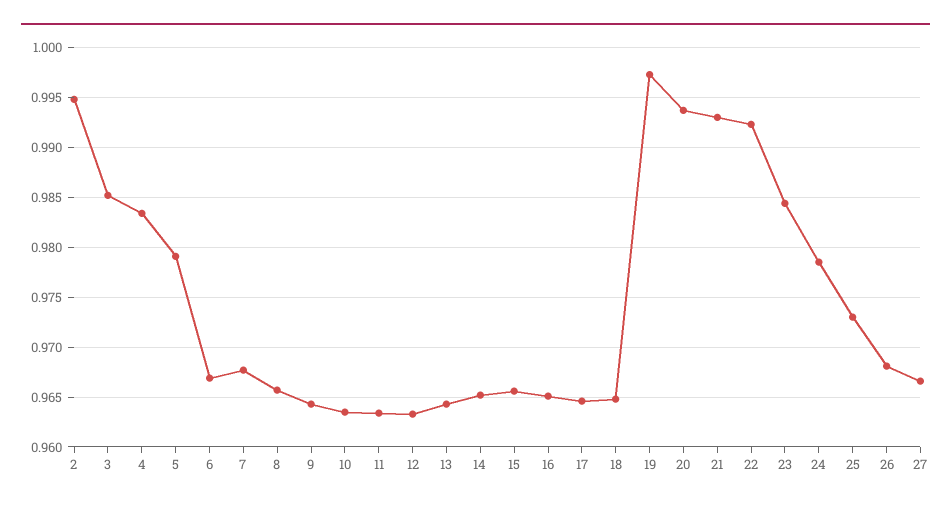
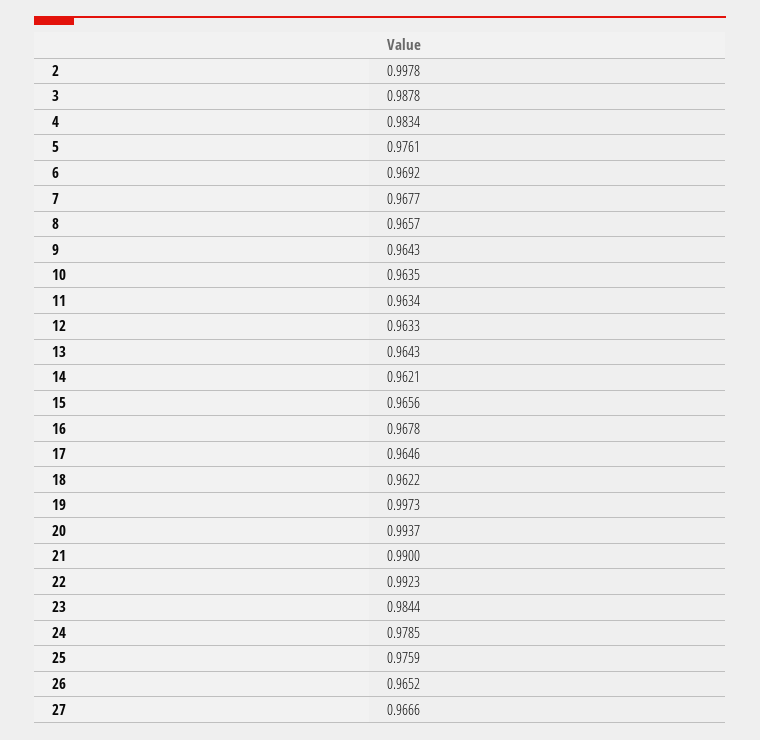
2: 0.995 -> 0.9978
3: 0.985 -> 0.9878
5: 0.979 -> 0.9761
6: 0.967 -> 0.9692
14: 0.965 -> 0.9621
16: 0.965 -> 0.9678
18: 0.965 -> 0.9622
21: 0.993 -> 0.99
25: 0.973 -> 0.9759
26: 0.968 -> 0.9652

